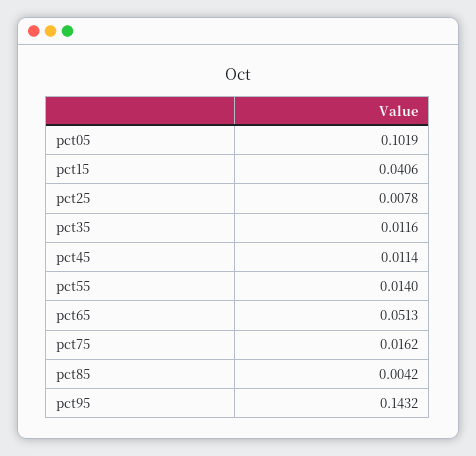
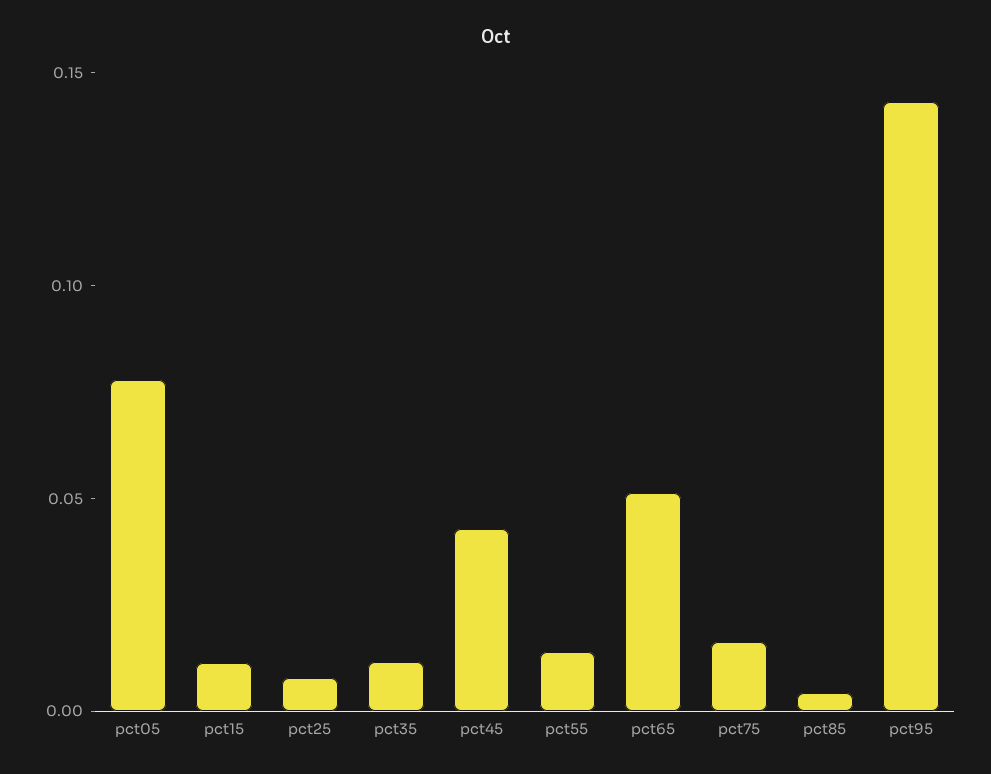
pct05: 0.1019 -> 0.08
pct15: 0.0406 -> 0.01
pct45: 0.0114 -> 0.04

